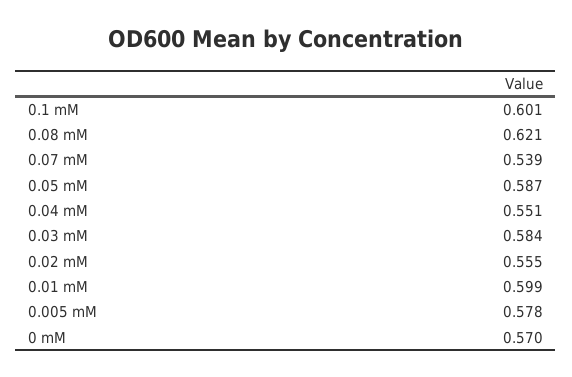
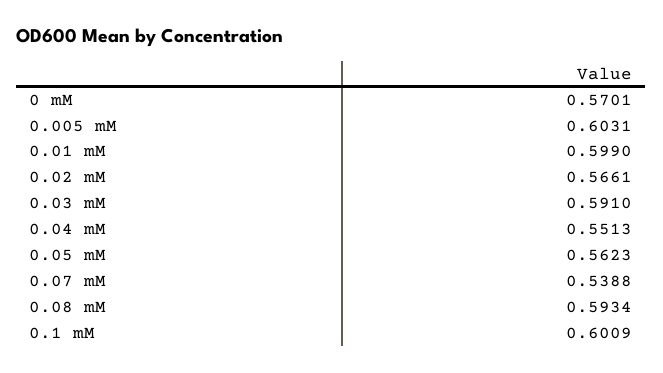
0.08 mM: 0.621 -> 0.5934
0.05 mM: 0.587 -> 0.5623
0.03 mM: 0.584 -> 0.591
0.02 mM: 0.555 -> 0.5661
0.005 mM: 0.578 -> 0.6031

